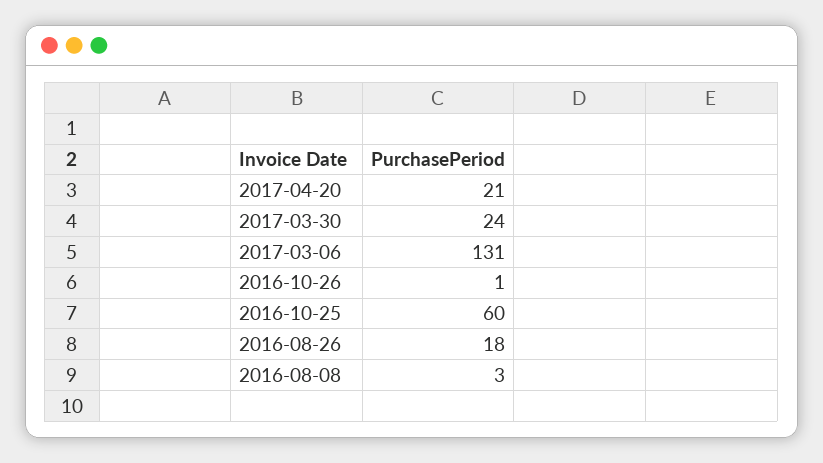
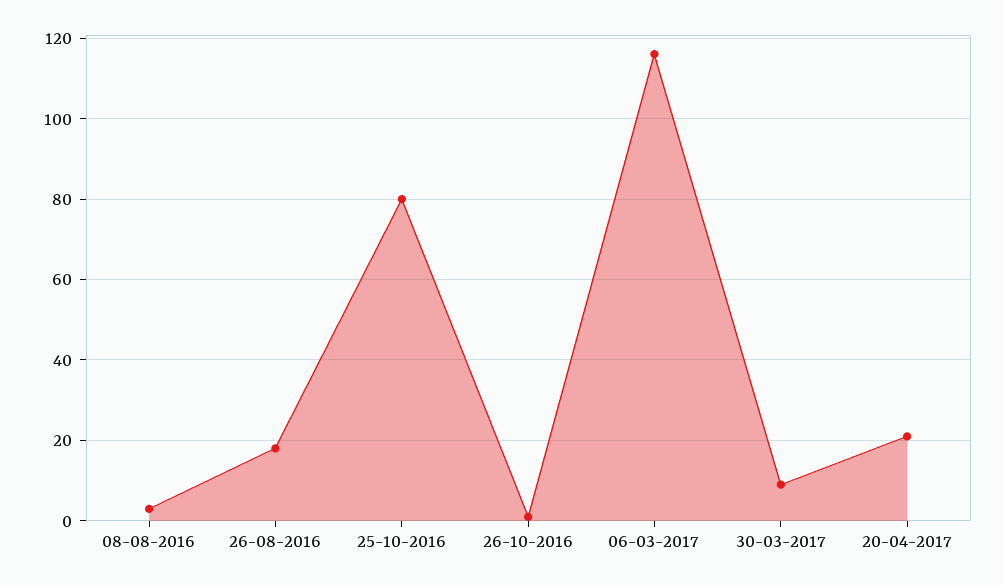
2017-03-30: 24 -> 10
2017-03-06: 131 -> 115
2016-10-25: 60 -> 80

